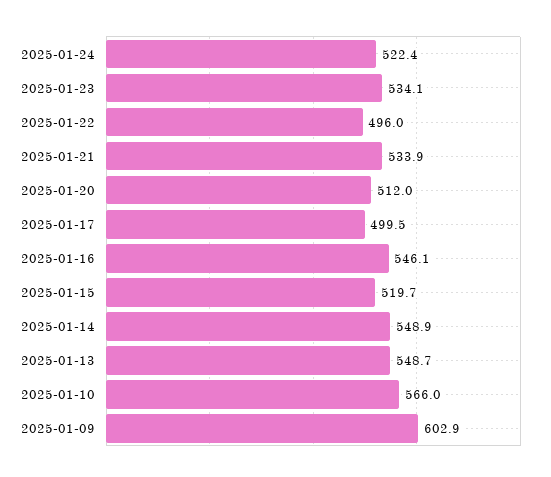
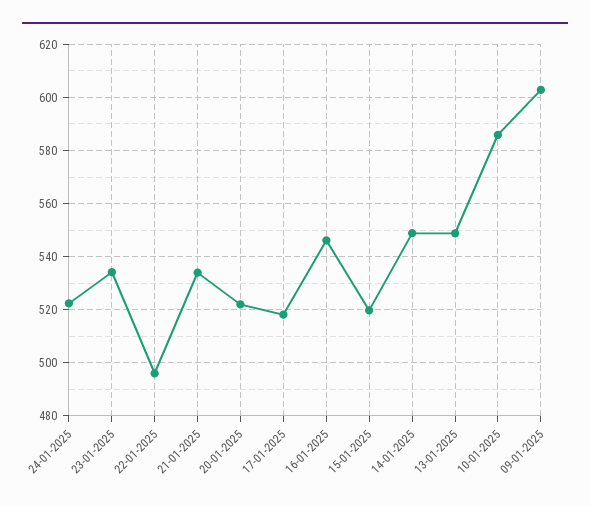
2025-01-20: 512 -> 522.5
2025-01-17: 499.5 -> 517.5
2025-01-10: 566 -> 585

